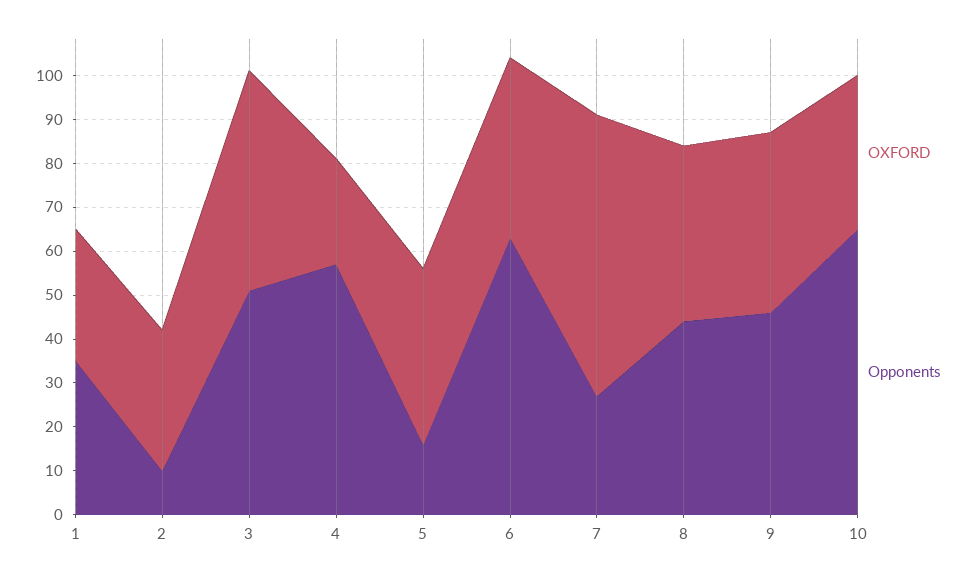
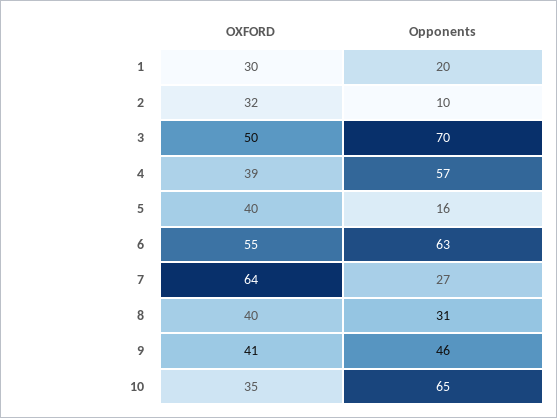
Opponents, 1: 35 -> 20
Opponents, 3: 50 -> 70
OXFORD, 4: 25 -> 39
OXFORD, 6: 40 -> 55
Opponents, 8: 45 -> 31

